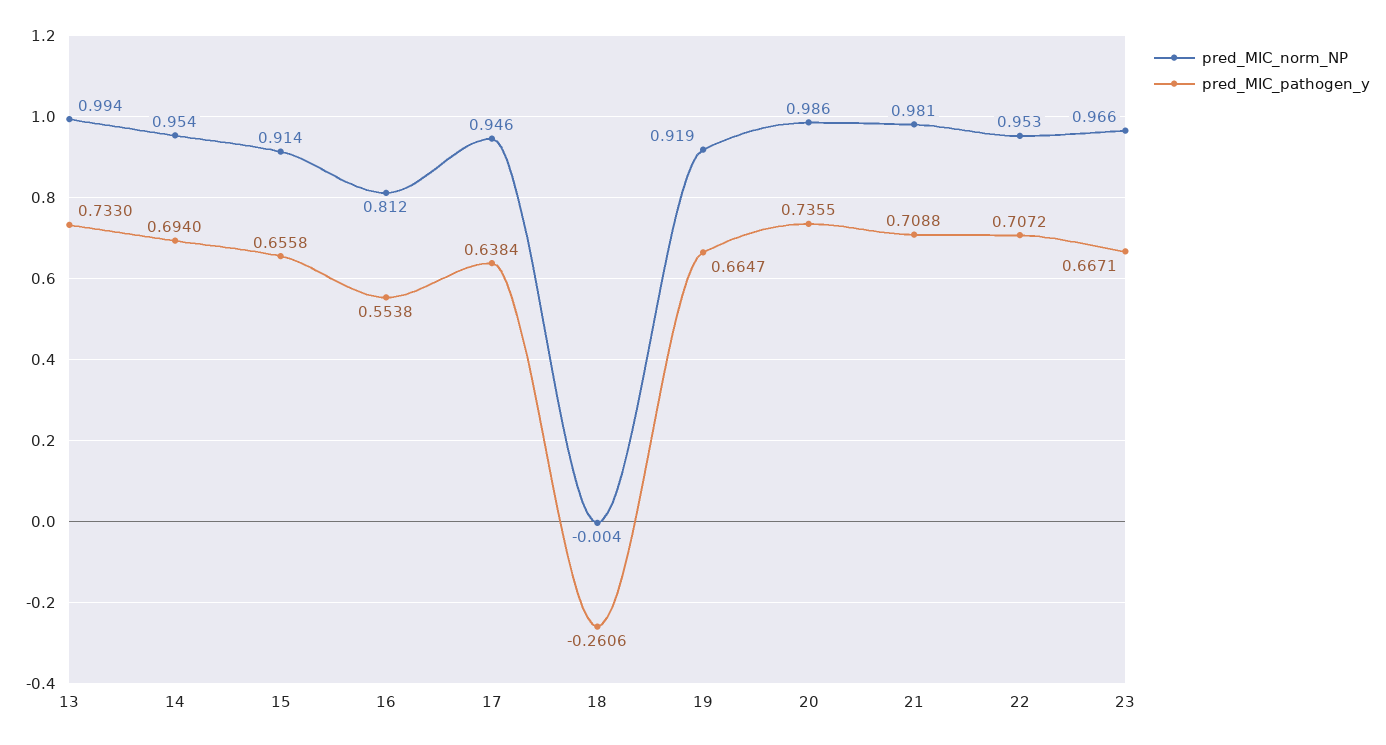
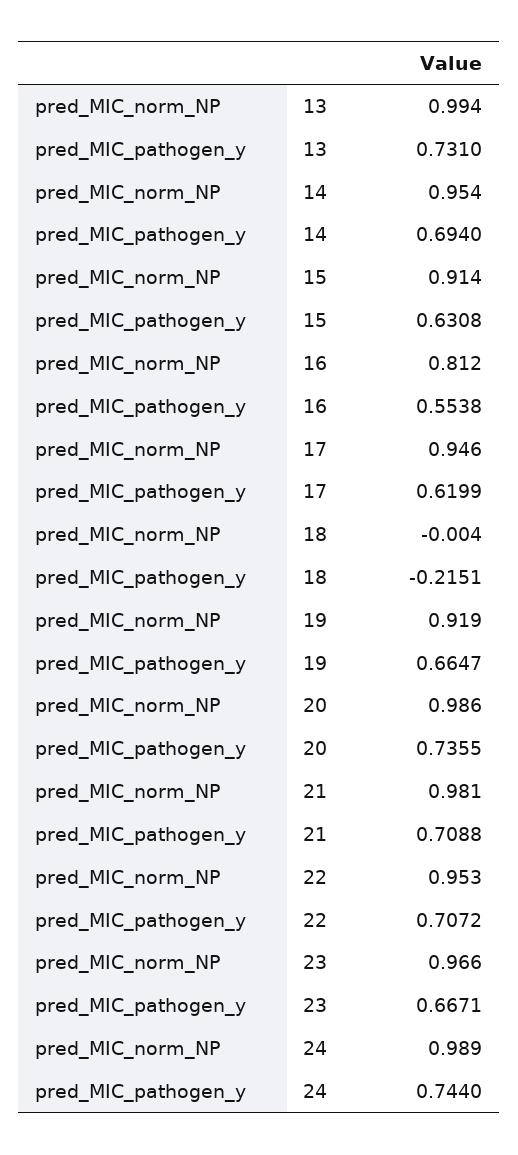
pred_MIC_pathogen_y, 13: 0.733 -> 0.731
pred_MIC_pathogen_y, 15: 0.6558 -> 0.6308
pred_MIC_pathogen_y, 17: 0.6384 -> 0.6199
pred_MIC_pathogen_y, 18: -0.2606 -> -0.2151
pred_MIC_norm_NP, 24: none -> 0.989
pred_MIC_pathogen_y, 24: none -> 0.744

